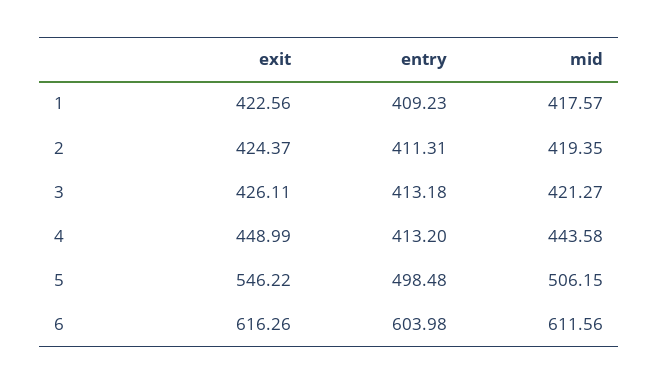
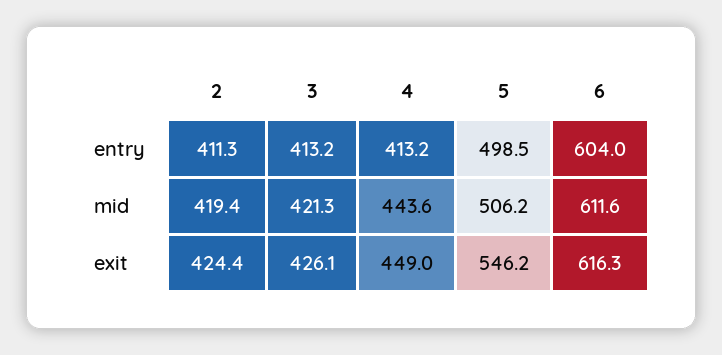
exit, 1: 422.56 -> none
entry, 1: 409.23 -> none
mid, 1: 417.57 -> none

